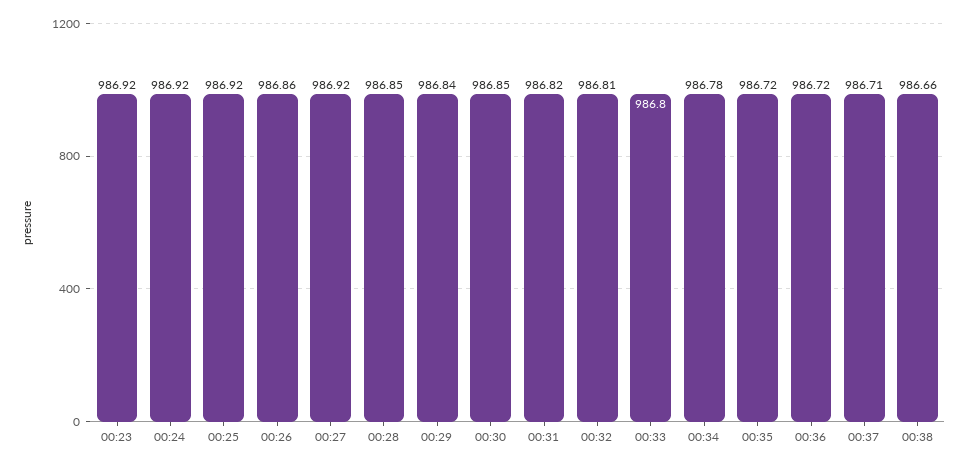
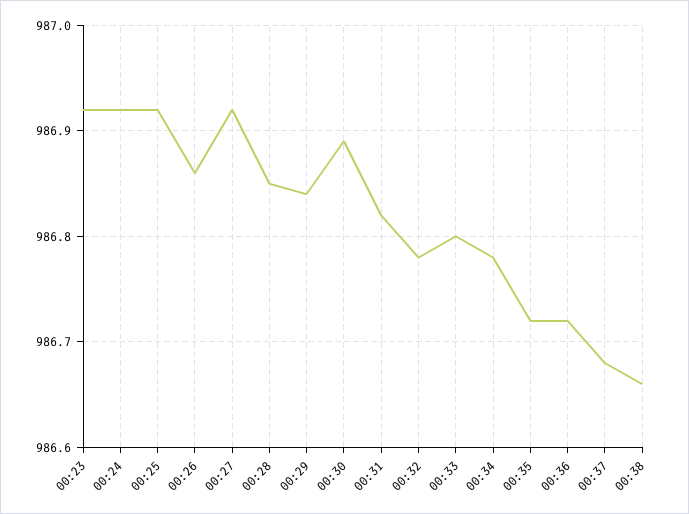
00:30: 986.85 -> 986.89
00:32: 986.81 -> 986.78
00:37: 986.71 -> 986.68

